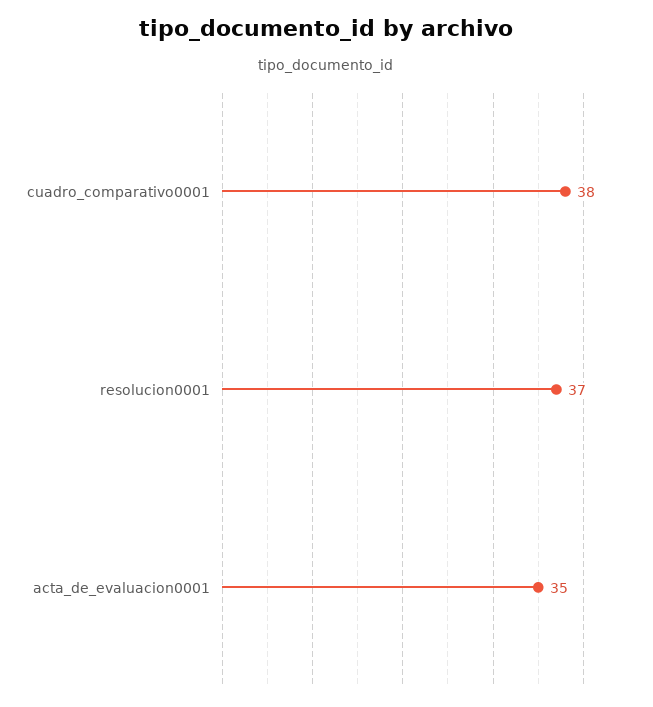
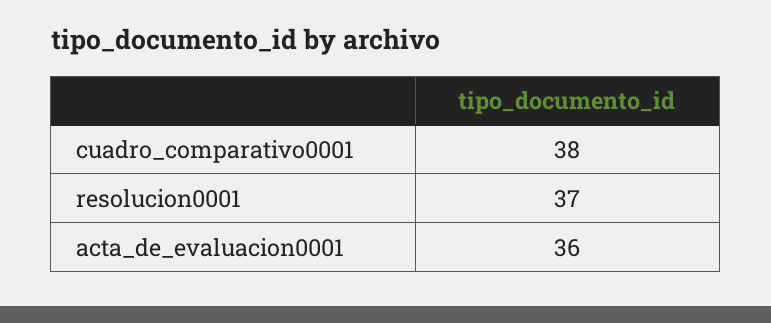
acta_de_evaluacion0001: 35 -> 36

